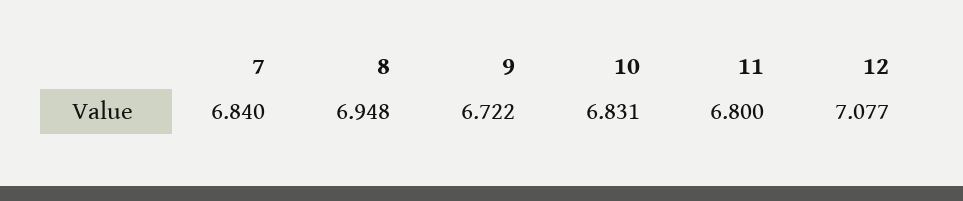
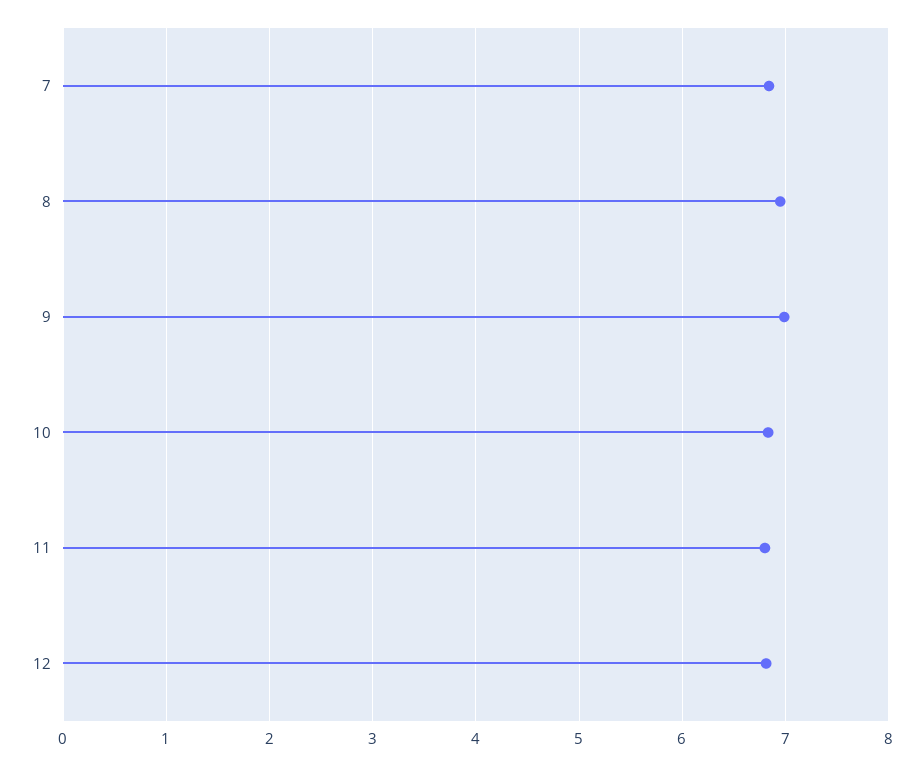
9: 6.722 -> 7
12: 7.077 -> 6.8

